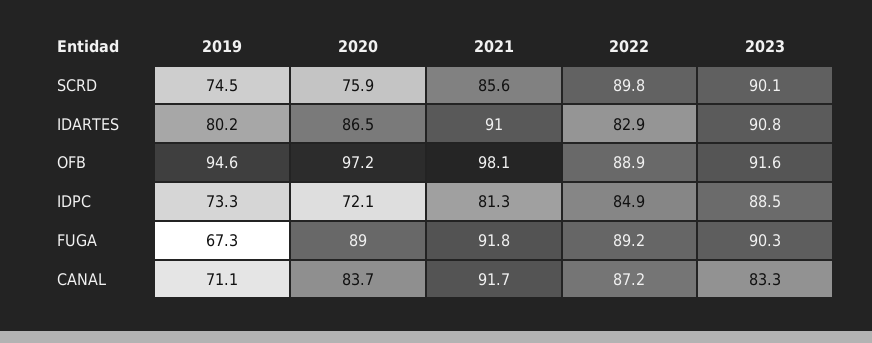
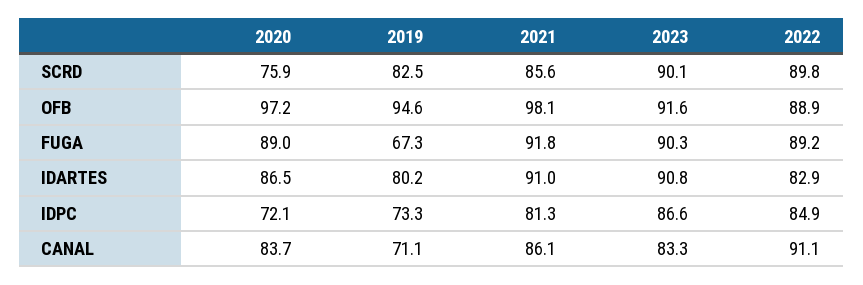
2019, SCRD: 74.5 -> 82.5
2023, IDPC: 88.5 -> 86.6
2021, CANAL: 91.7 -> 86.1
2022, CANAL: 87.2 -> 91.1

